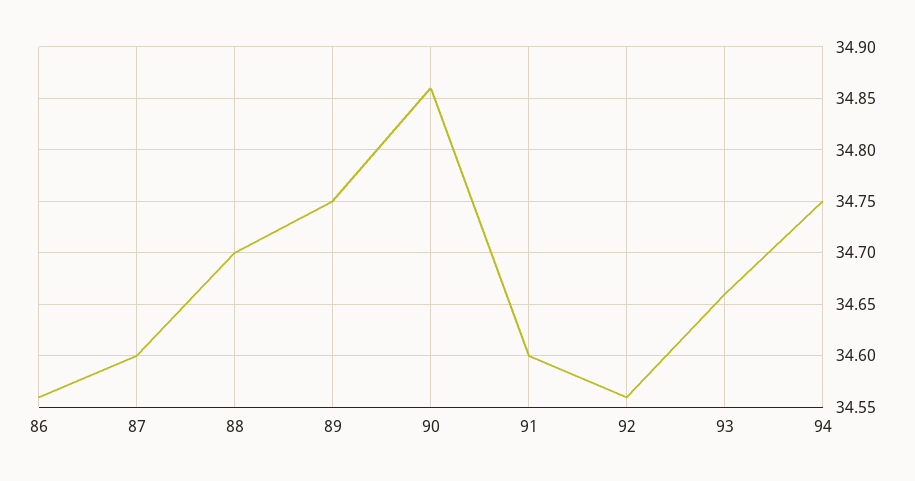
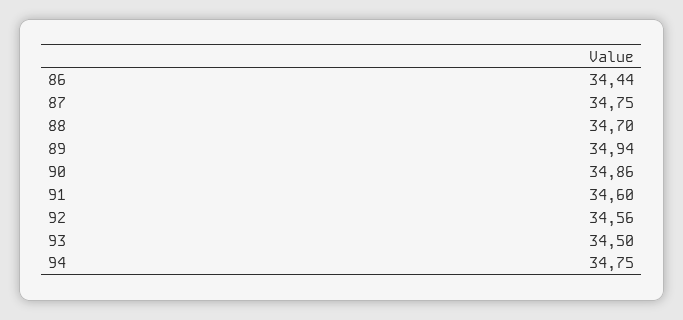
86: 34.56 -> 34.44
87: 34.6 -> 34.75
89: 34.75 -> 34.94
93: 34.66 -> 34.5

